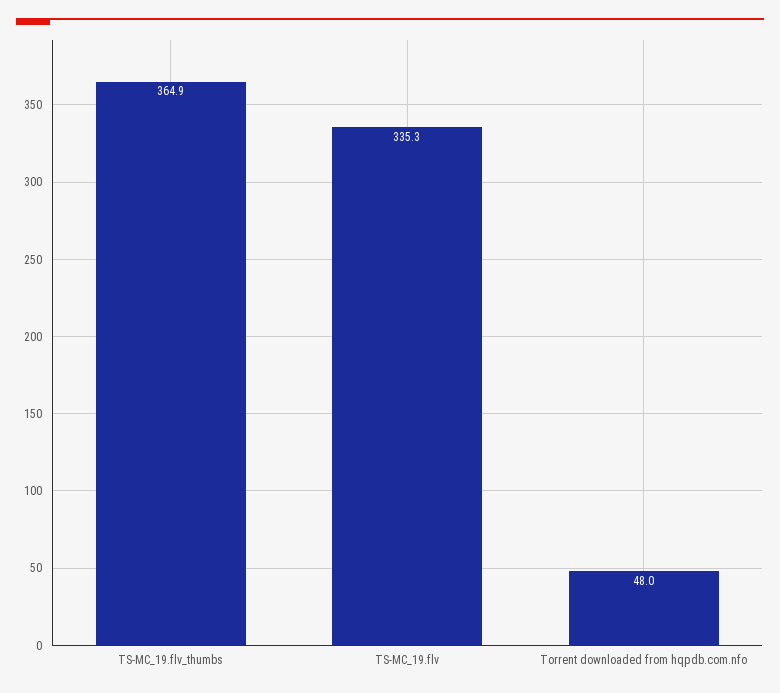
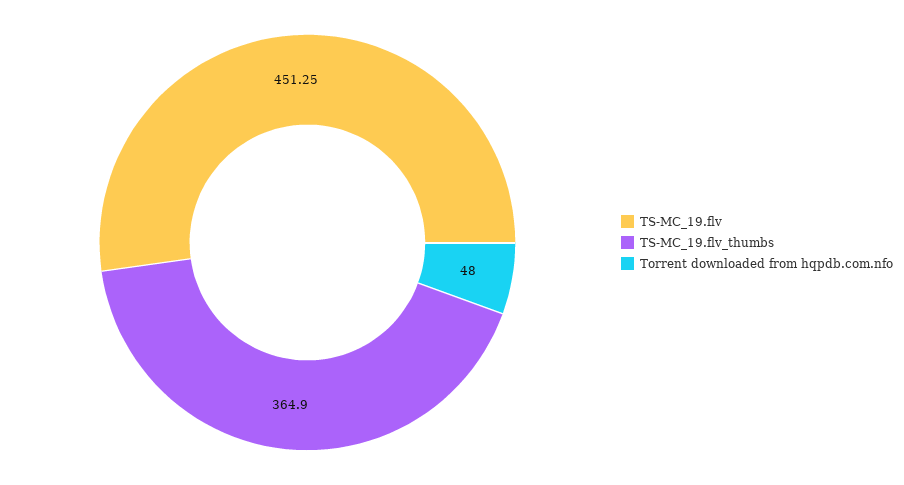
TS-MC_19.flv: 335.3 -> 451.25

